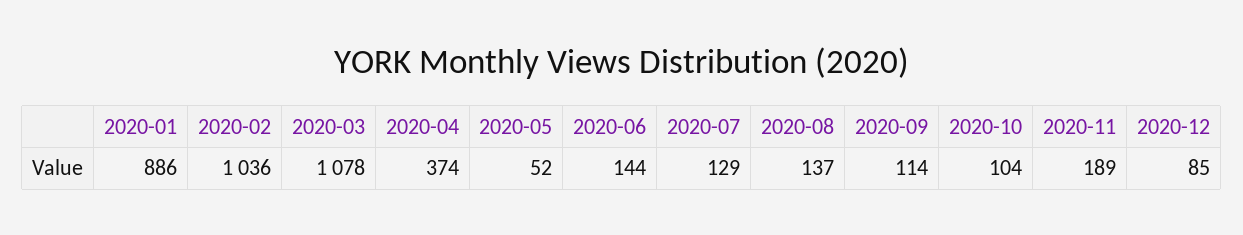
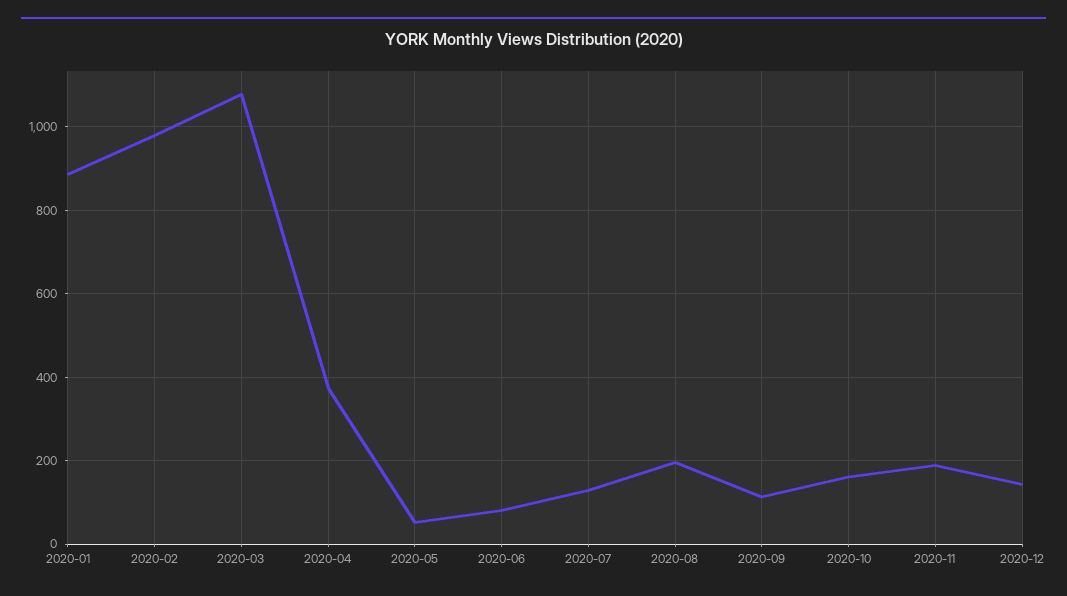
2020-02: 1036 -> 980
2020-06: 144 -> 80
2020-08: 137 -> 200
2020-10: 104 -> 160
2020-12: 85 -> 140

